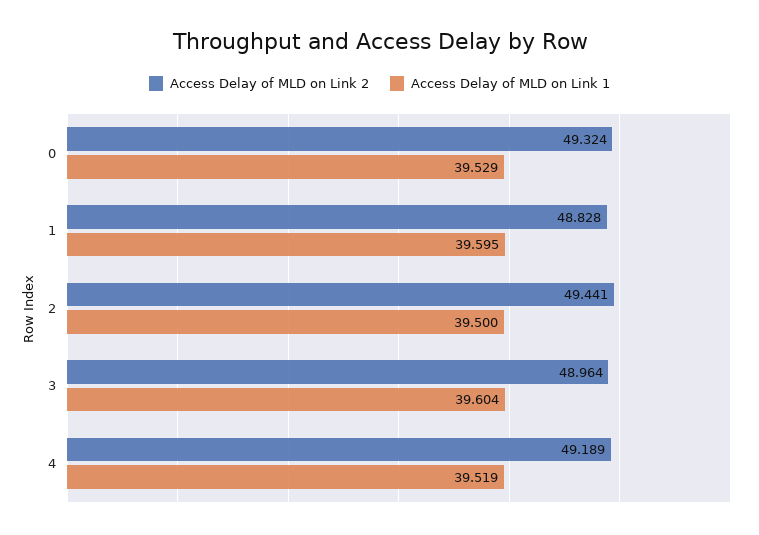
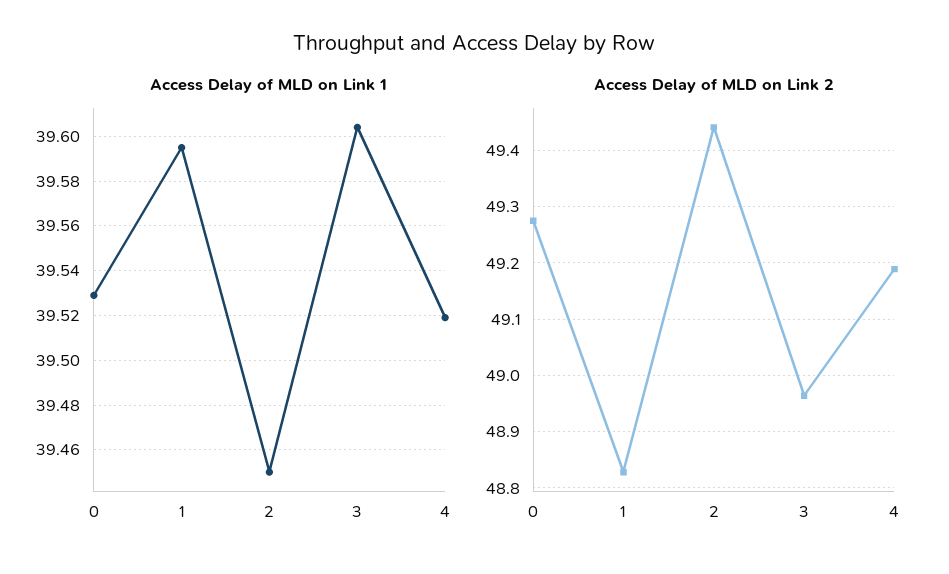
Access Delay of MLD on Link 2, 0: 49.324 -> 49.28
Access Delay of MLD on Link 1, 2: 39.5 -> 39.45

